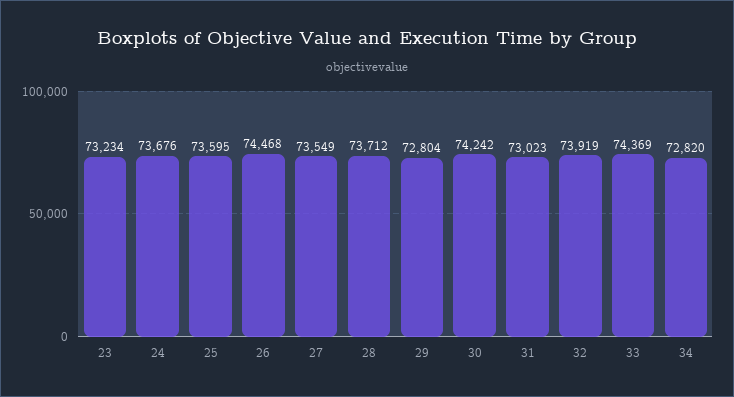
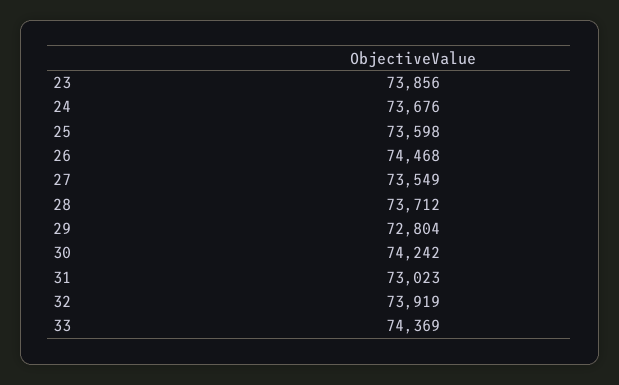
23: 73234 -> 73856
25: 73595 -> 73598
34: 72820 -> none

